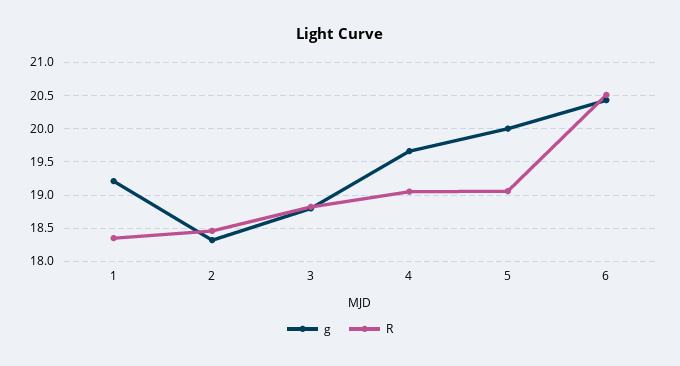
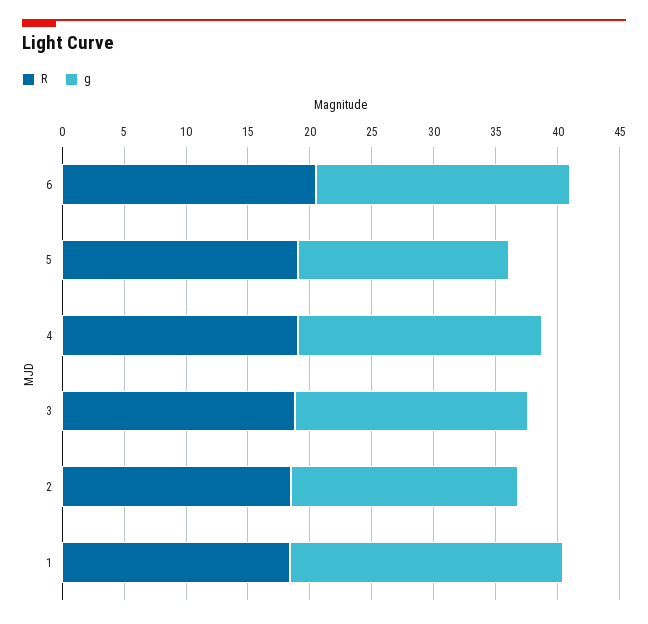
g, 1: 19.2 -> 22
g, 5: 20 -> 17

